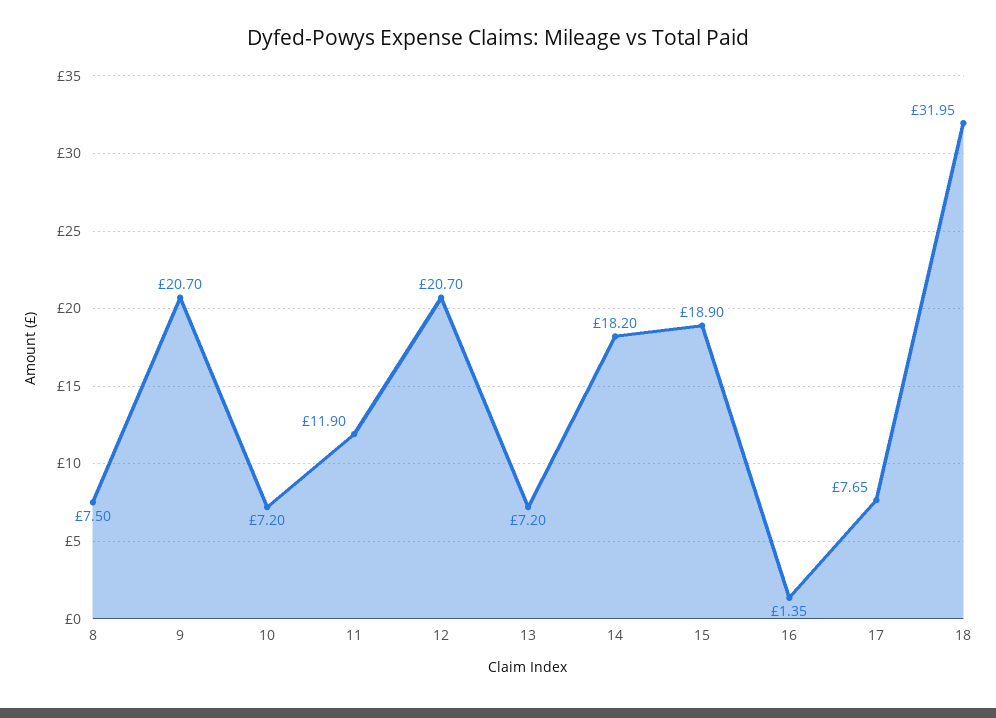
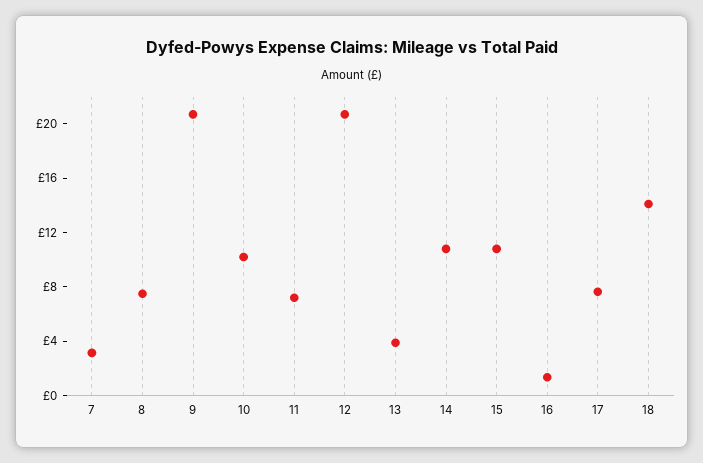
10: 7.2 -> 10
11: 11.9 -> 7
13: 7.2 -> 4
14: 18.2 -> 11
15: 18.9 -> 11
18: 31.95 -> 14
7: none -> 3

